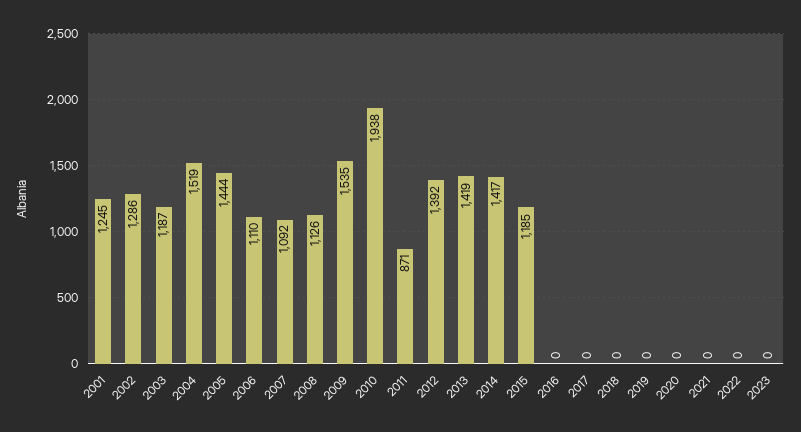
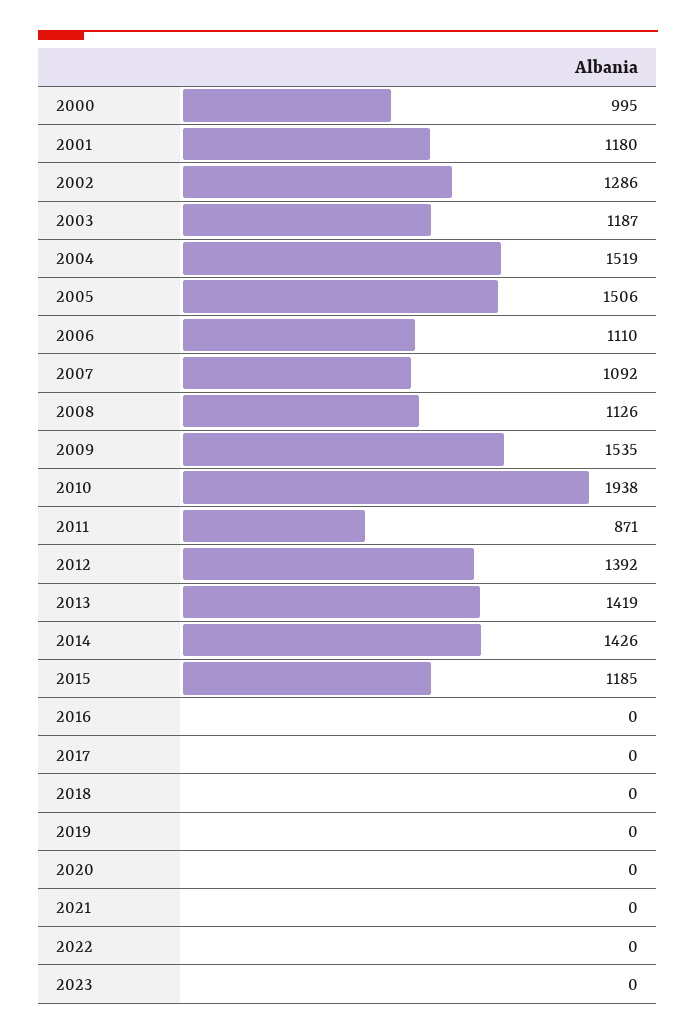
2001: 1245 -> 1180
2005: 1444 -> 1506
2014: 1417 -> 1426
2000: none -> 995

